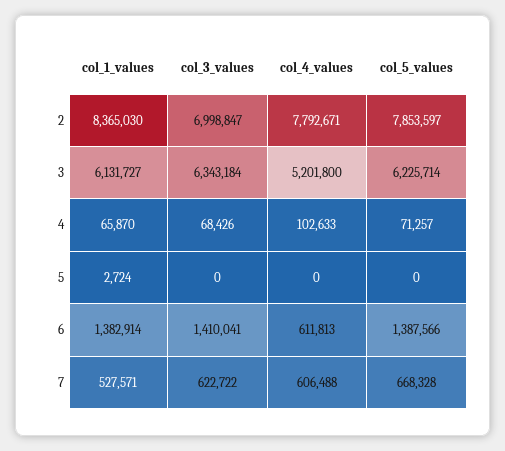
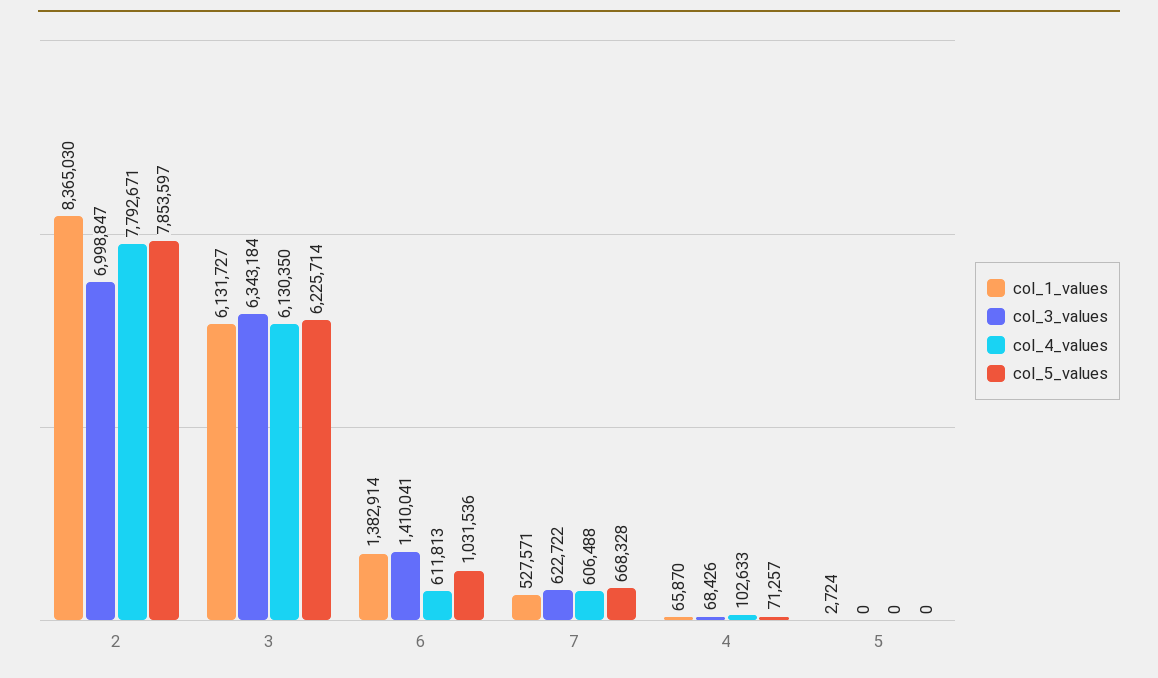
col_4_values, 3: 5201800 -> 6130350
col_5_values, 6: 1387566 -> 1031536

